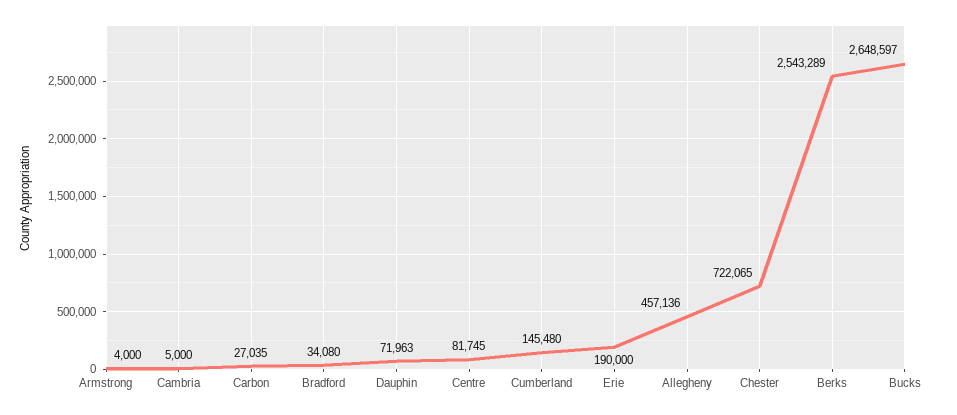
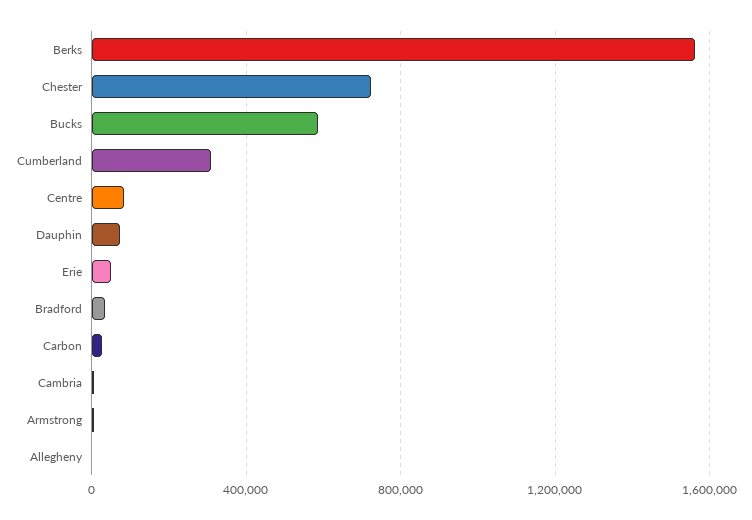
Cumberland: 145480 -> 300000
Erie: 190000 -> 50000
Allegheny: 457136 -> 0
Berks: 2543289 -> 1550000
Bucks: 2648597 -> 600000

